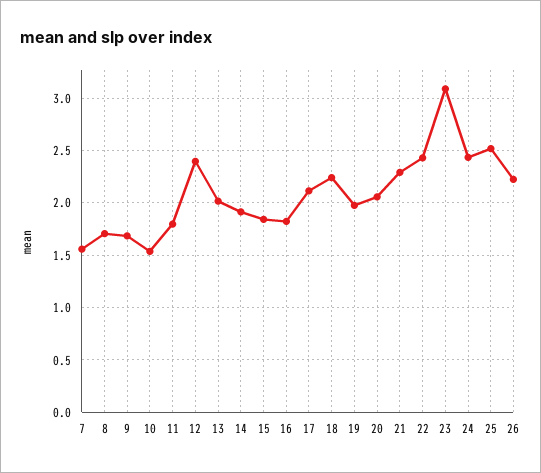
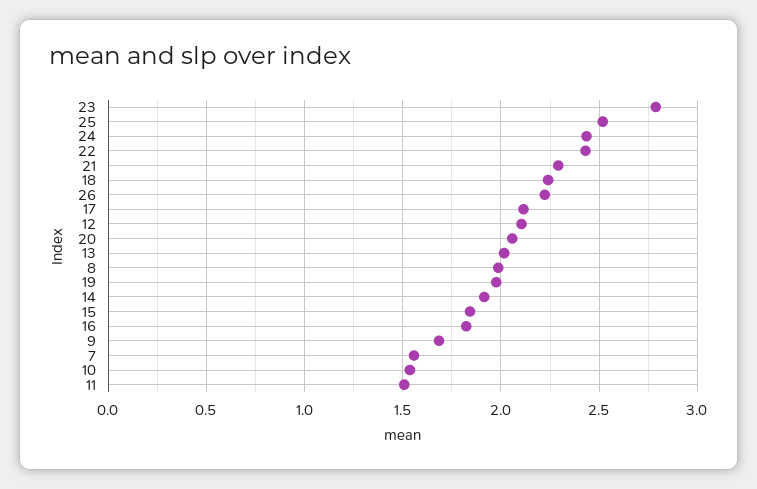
8: 1.7 -> 2
11: 1.8 -> 1.5
12: 2.4 -> 2.1
23: 3.1 -> 2.8

